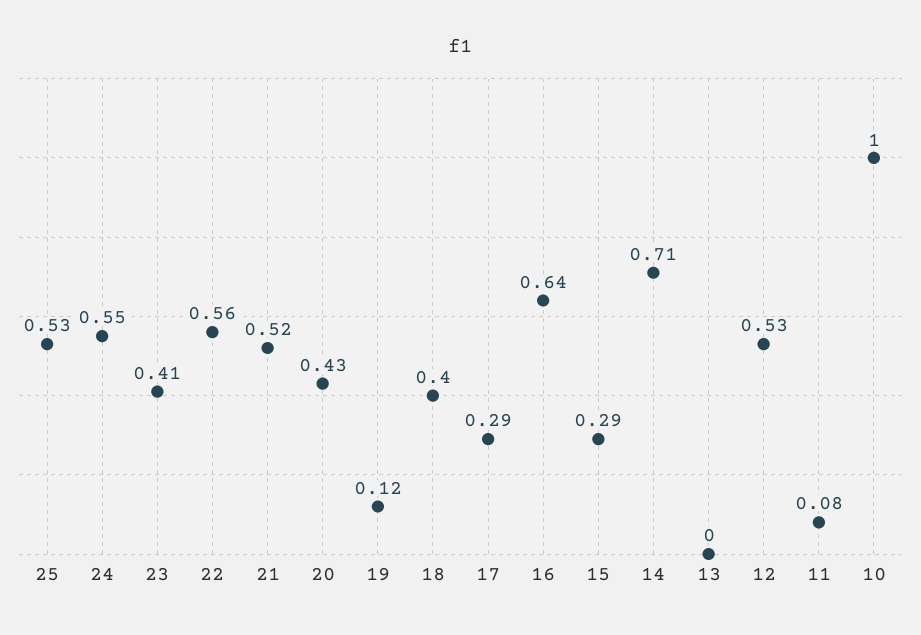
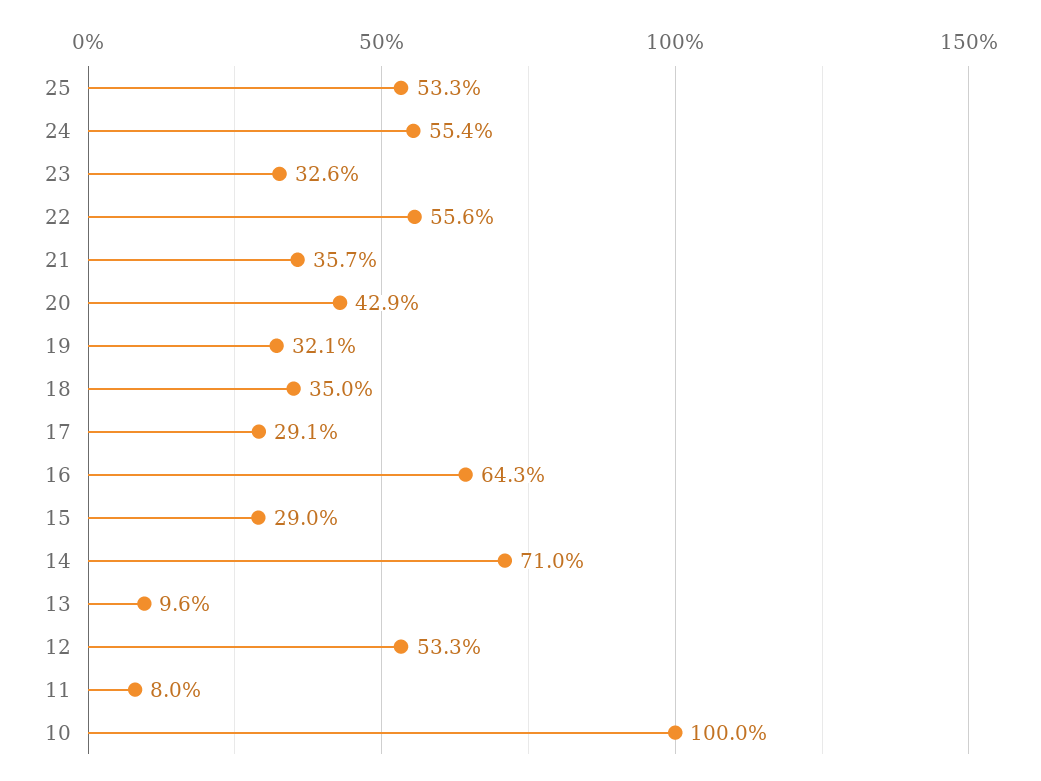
23: 0.41 -> 0.326
21: 0.52 -> 0.357
19: 0.12 -> 0.321
18: 0.4 -> 0.35
13: 0 -> 0.096

